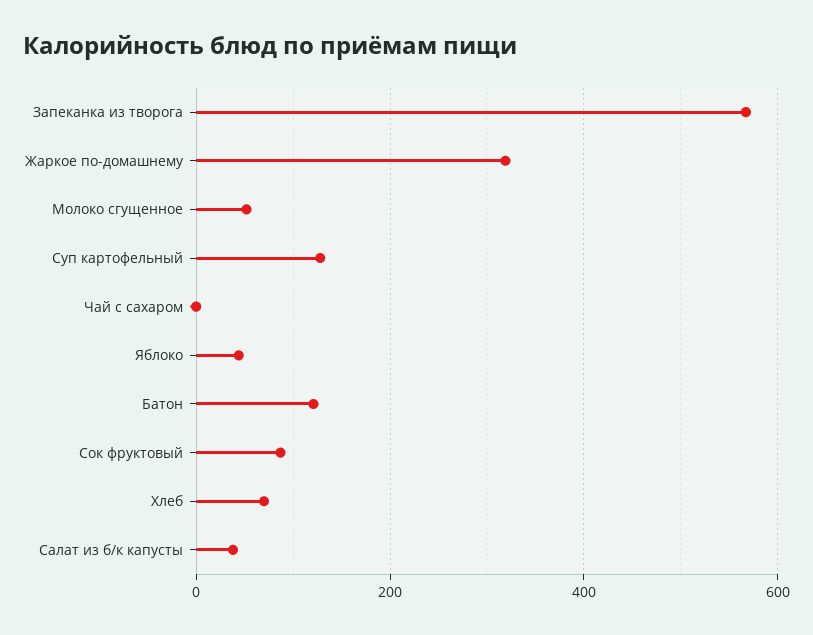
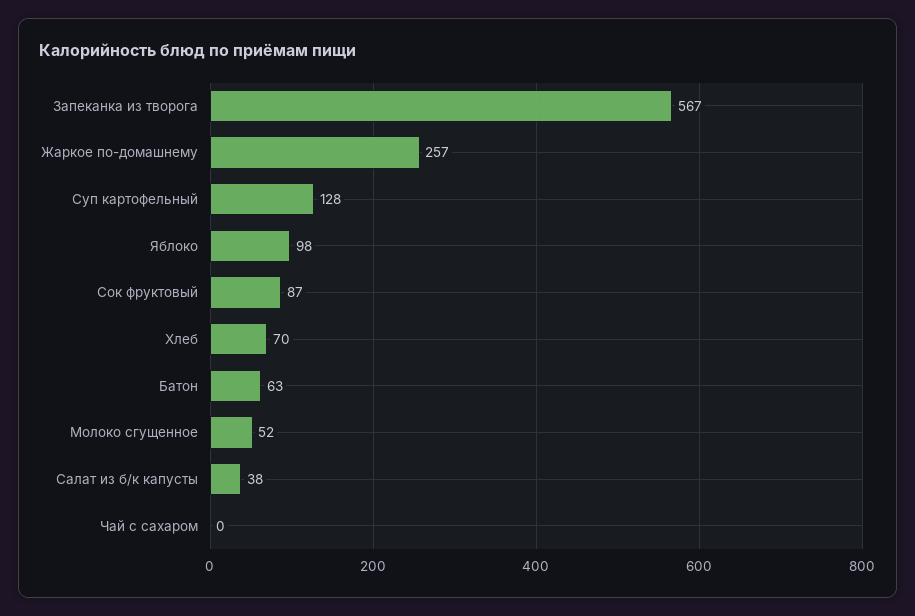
Жаркое по-домашнему: 320 -> 257
Яблоко: 40 -> 98
Батон: 120 -> 63

